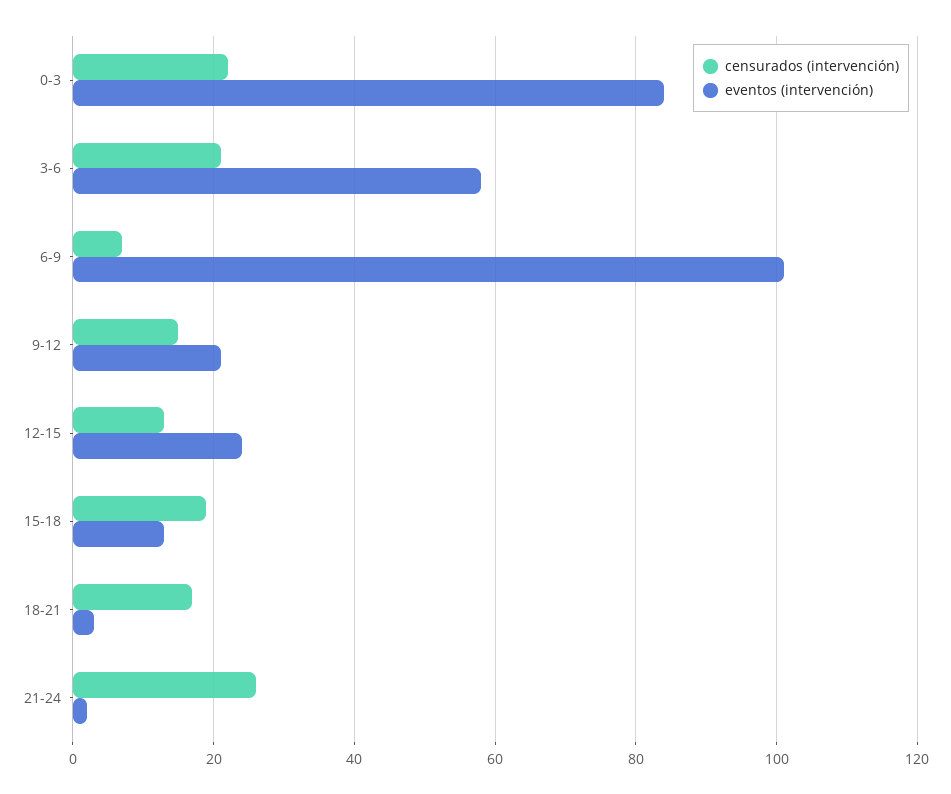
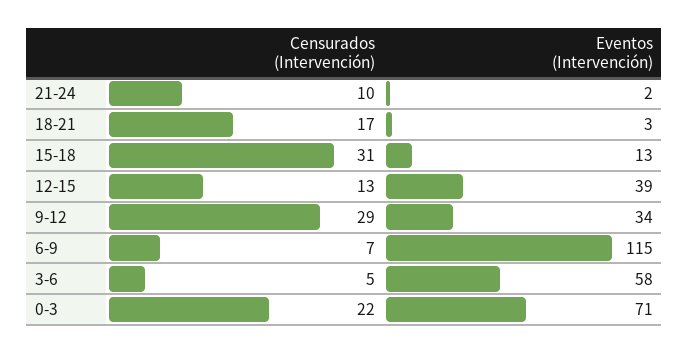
eventos (intervención), 0-3: 85 -> 71
censurados (intervención), 3-6: 20 -> 5
eventos (intervención), 6-9: 100 -> 115
censurados (intervención), 9-12: 15 -> 29
eventos (intervención), 9-12: 20 -> 34
eventos (intervención), 12-15: 25 -> 39
censurados (intervención), 15-18: 20 -> 31
censurados (intervención), 21-24: 25 -> 10

